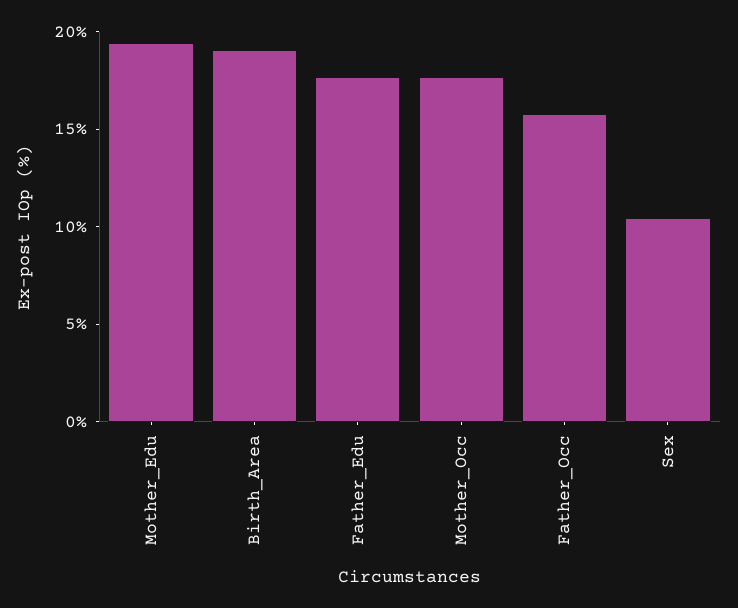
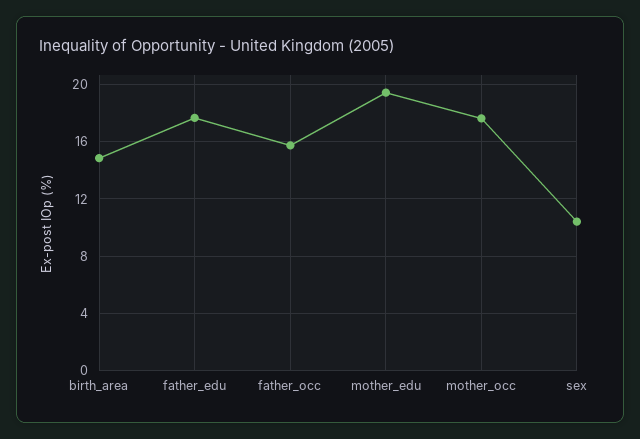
Birth_Area: 19 -> 15

